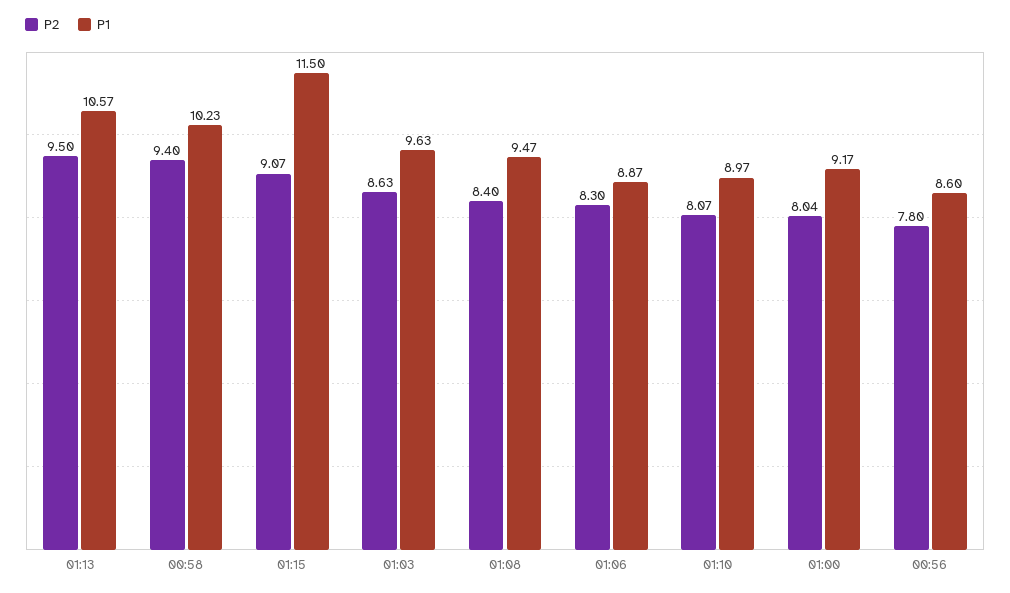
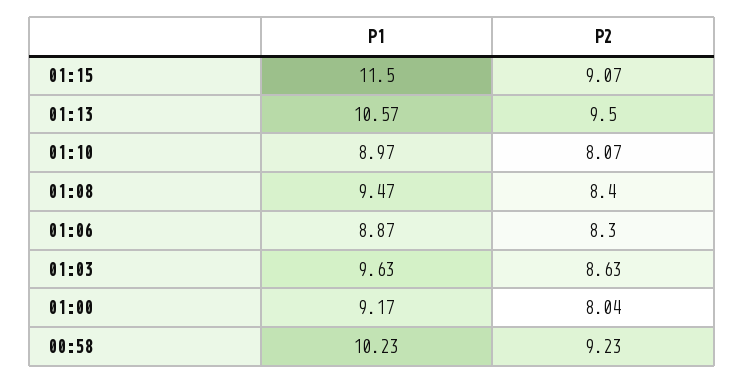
P2, 00:58: 9.4 -> 9.23
P2, 00:56: 7.8 -> none
P1, 00:56: 8.6 -> none

